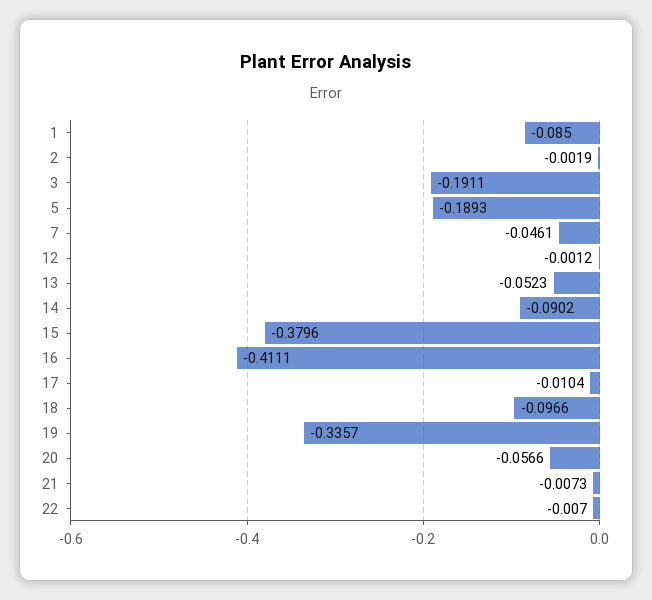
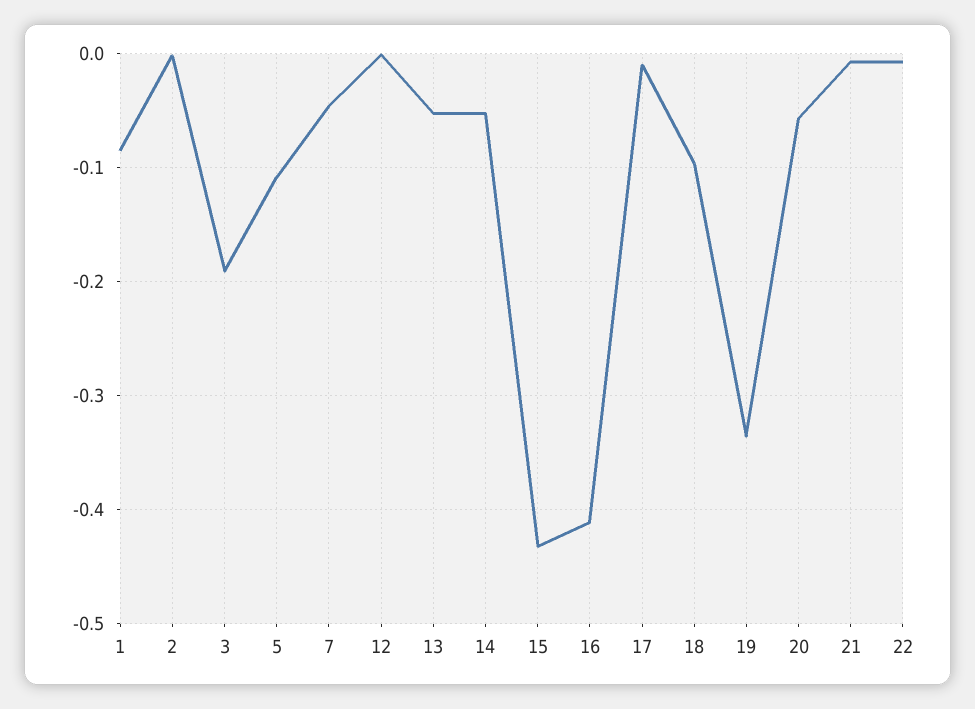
5: -0.1893 -> -0.11
14: -0.0902 -> -0.05
15: -0.3796 -> -0.43

